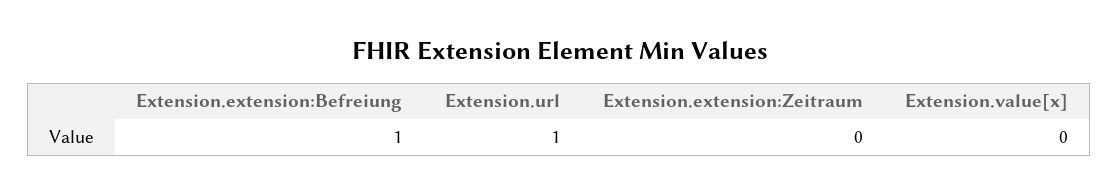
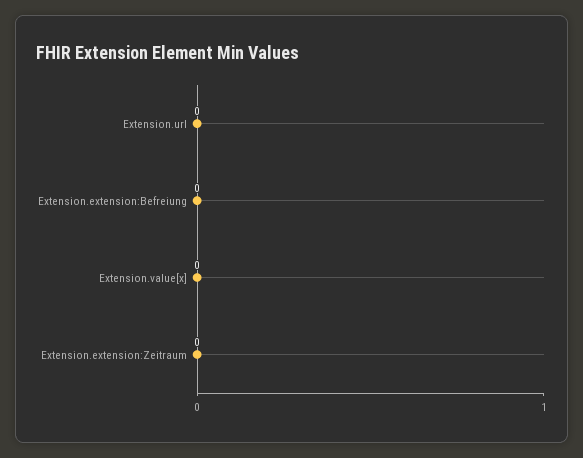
Extension.extension:Befreiung: 1 -> 0
Extension.url: 1 -> 0

